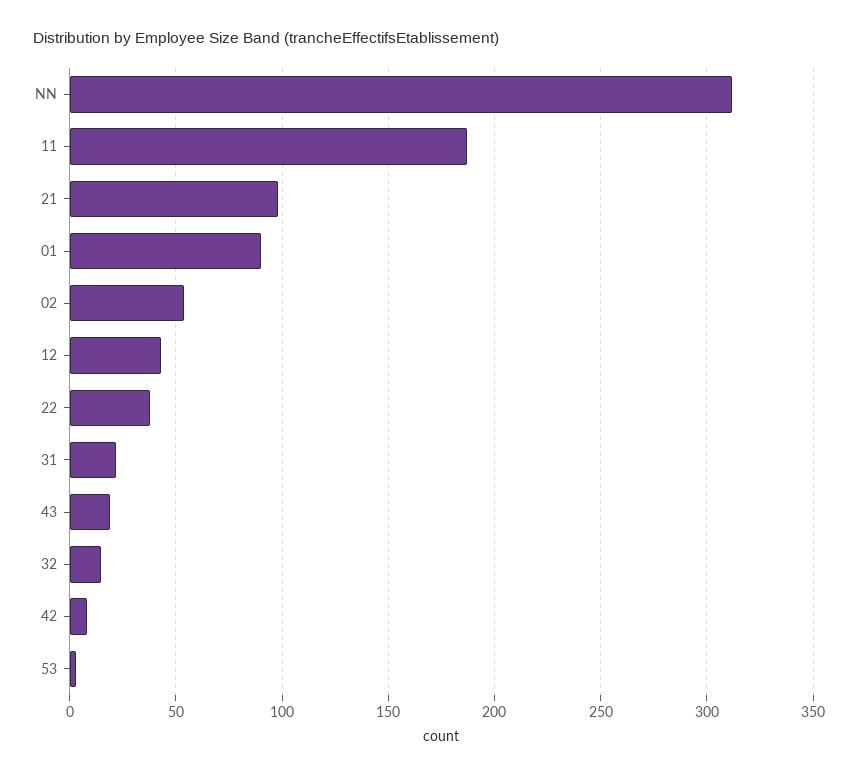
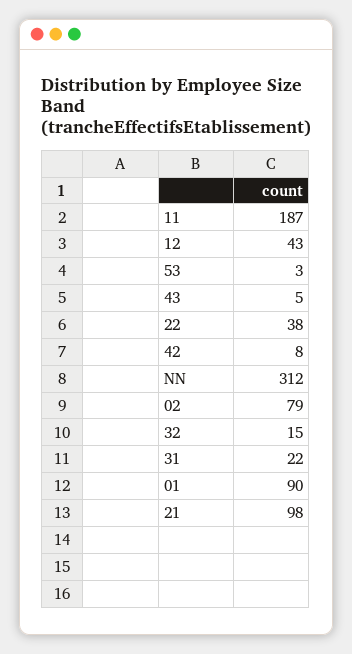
02: 55 -> 79
43: 20 -> 5

